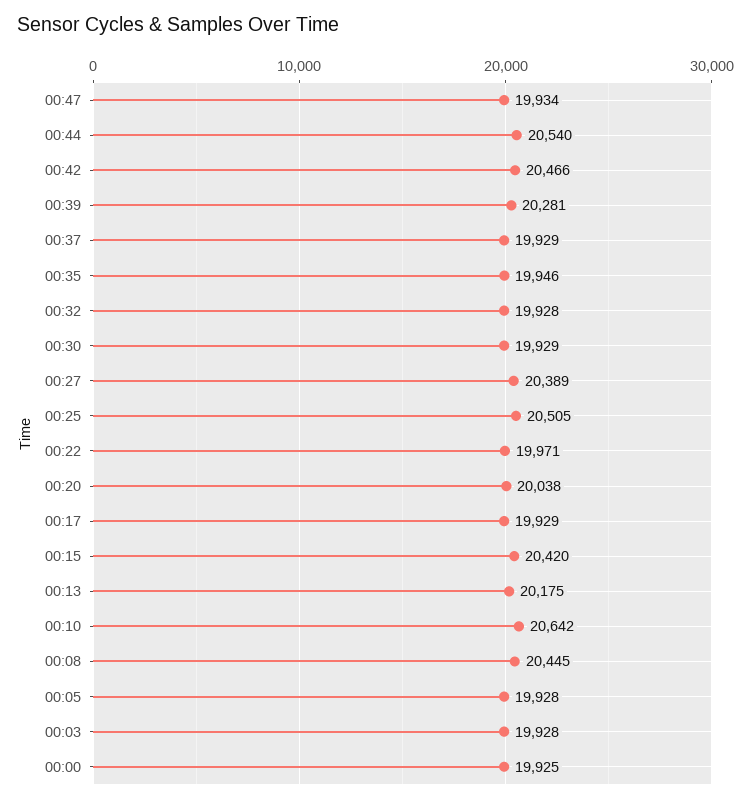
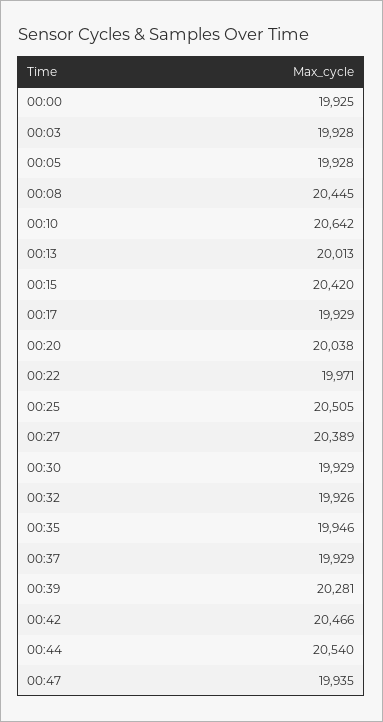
00:47: 19934 -> 19935
00:32: 19928 -> 19926
00:13: 20175 -> 20013

